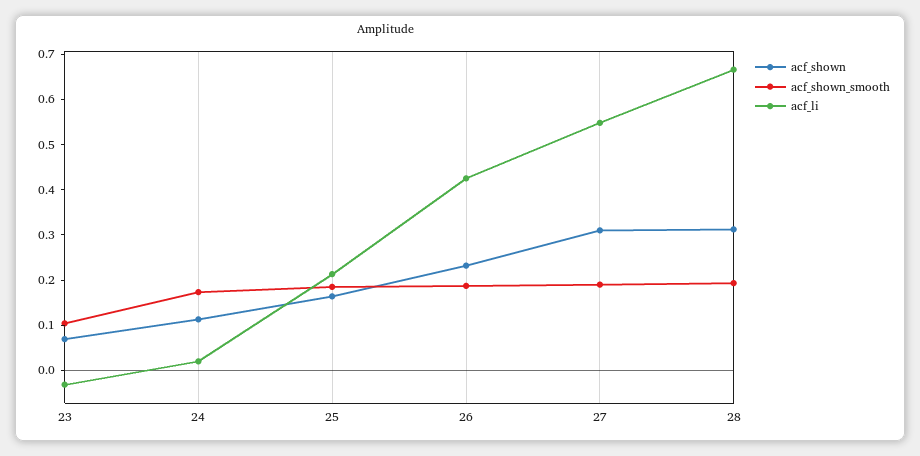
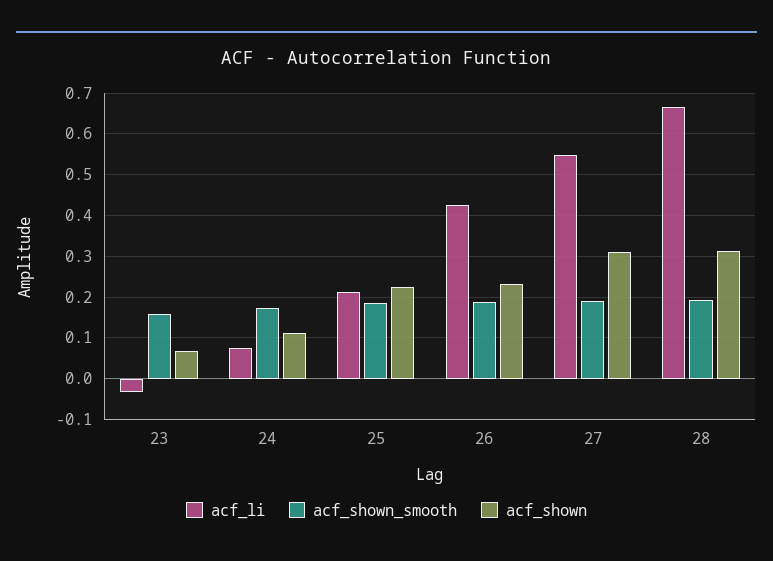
acf_shown_smooth, 23: 0.1 -> 0.16
acf_li, 24: 0.02 -> 0.08
acf_shown, 25: 0.16 -> 0.22

